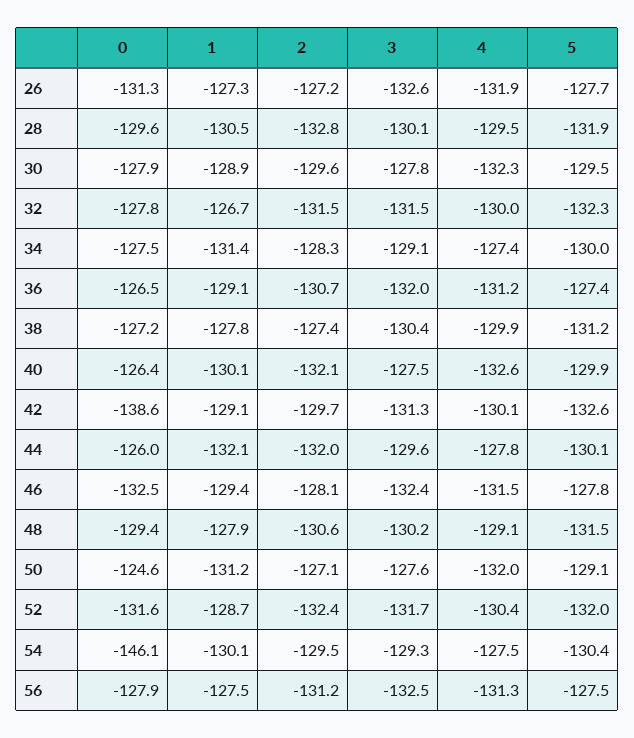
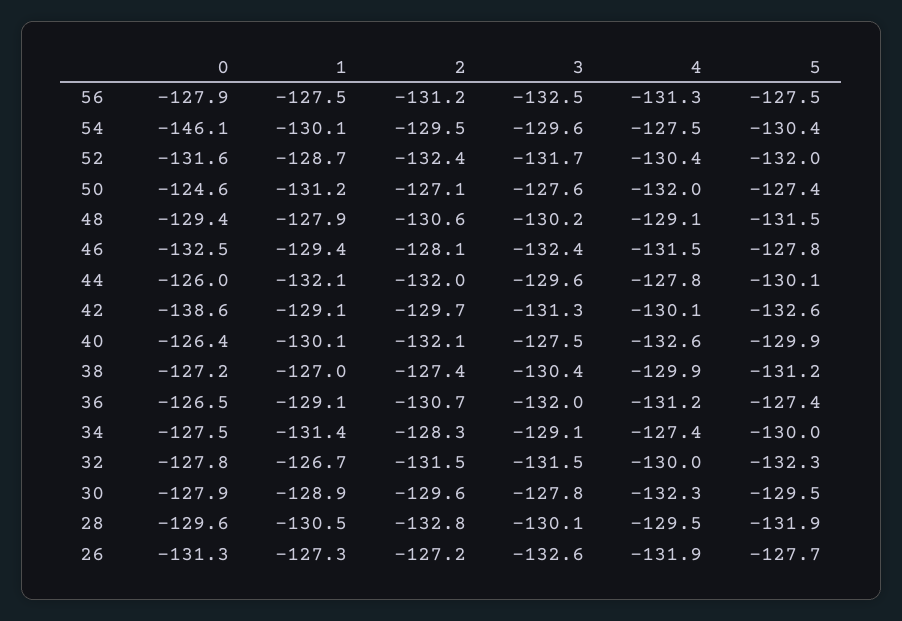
1, 38: -127.8 -> -127
5, 50: -129.1 -> -127.4
3, 54: -129.3 -> -129.6

